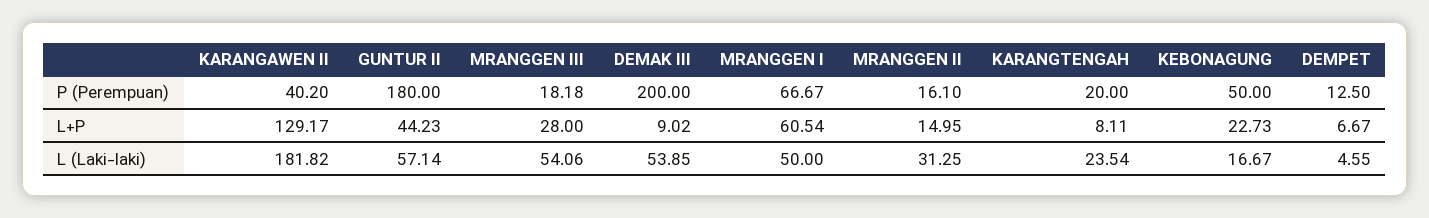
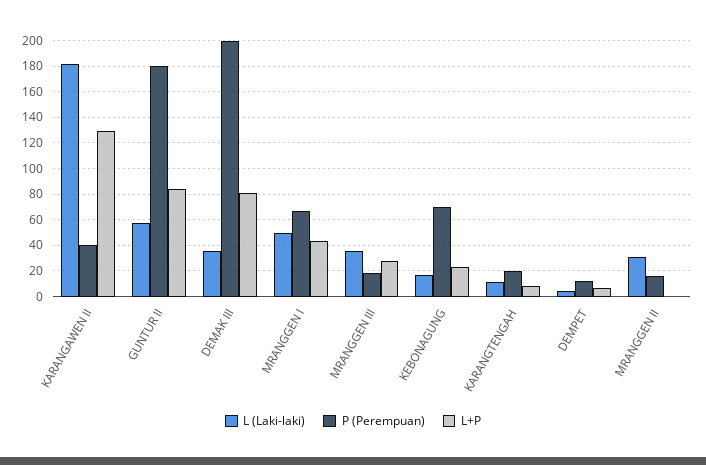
P (Perempuan), KEBONAGUNG: 50 -> 70
L+P, GUNTUR II: 44.23 -> 85
L+P, DEMAK III: 9.02 -> 80
L+P, MRANGGEN I: 60.54 -> 45
L+P, MRANGGEN II: 14.95 -> 0
L (Laki-laki), MRANGGEN III: 54.06 -> 35
L (Laki-laki), DEMAK III: 53.85 -> 35
L (Laki-laki), KARANGTENGAH: 23.54 -> 10

